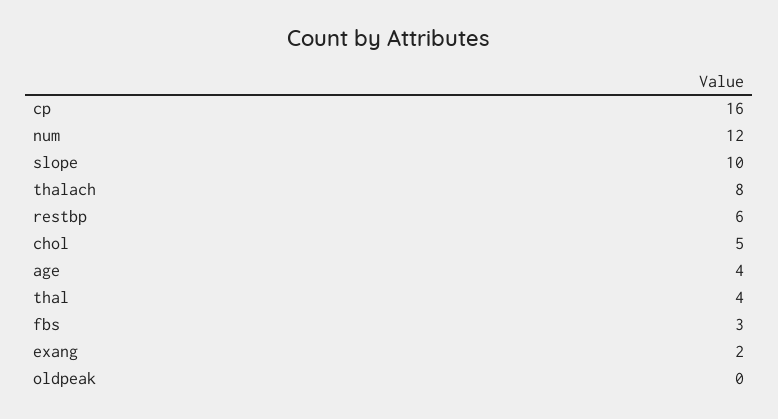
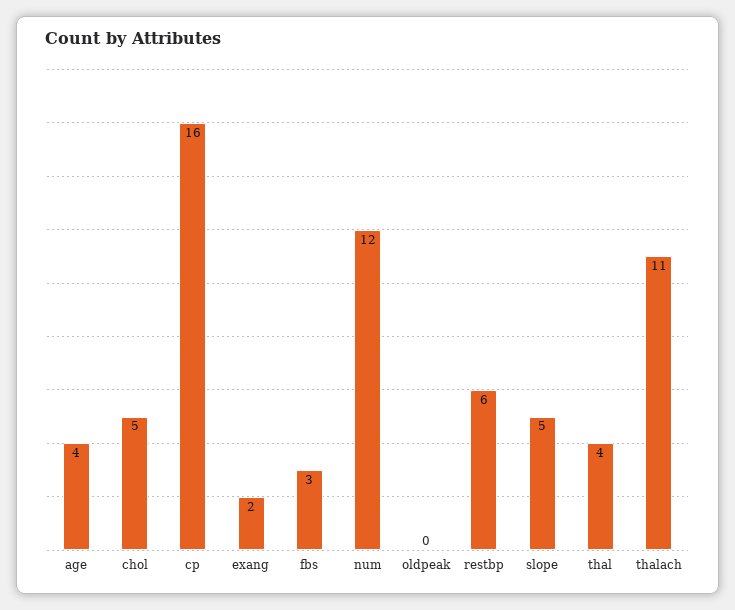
slope: 10 -> 5
thalach: 8 -> 11

